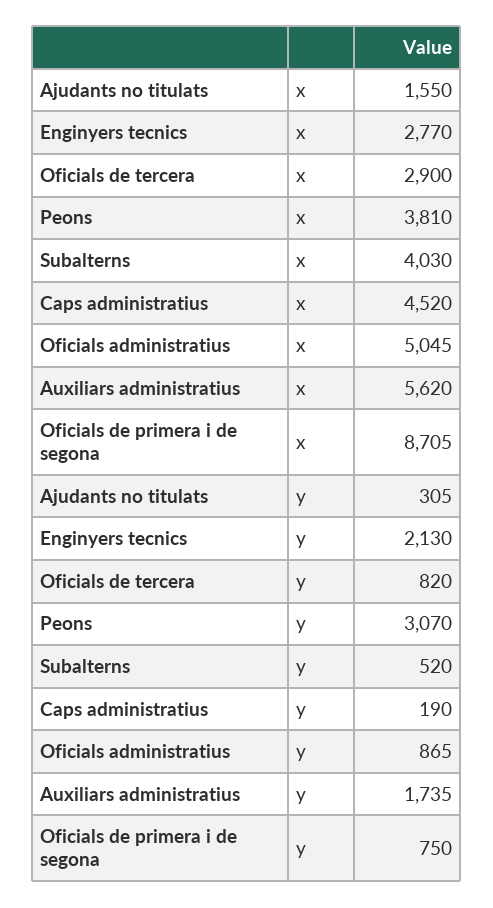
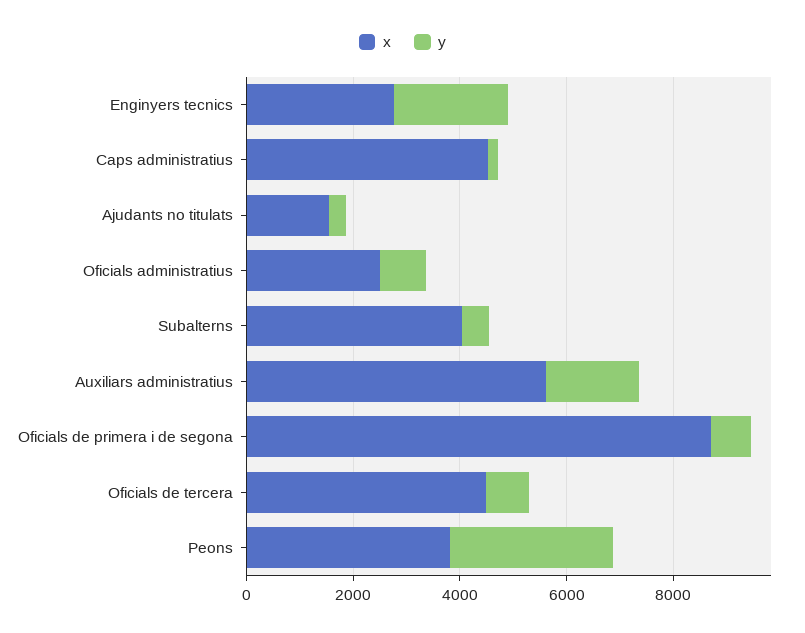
x, Oficials de tercera: 2900 -> 4500
x, Oficials administratius: 5045 -> 2500

